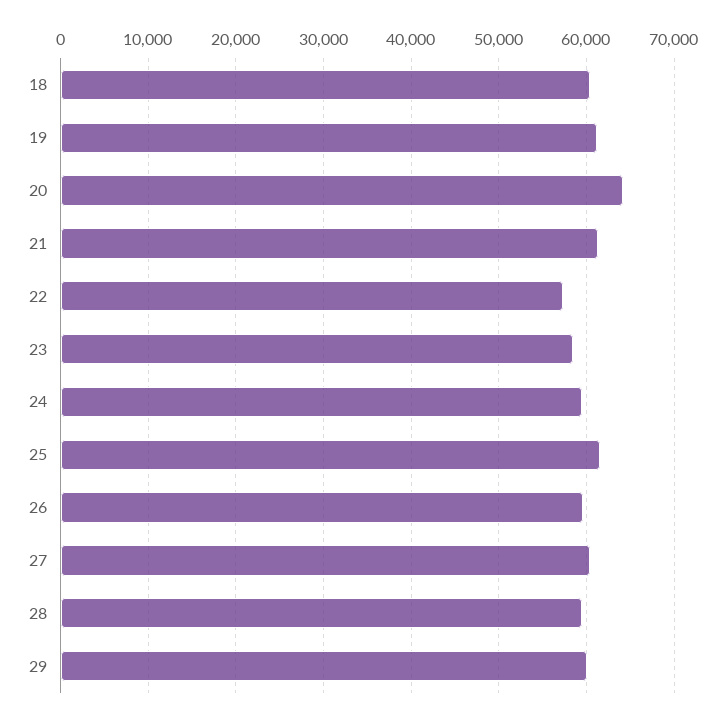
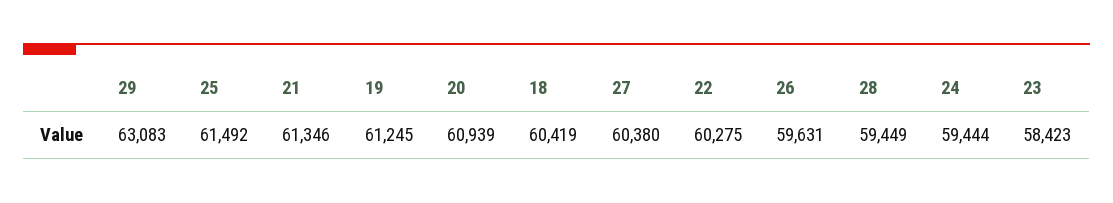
20: 64000 -> 60939
22: 57000 -> 60275
29: 60000 -> 63083

